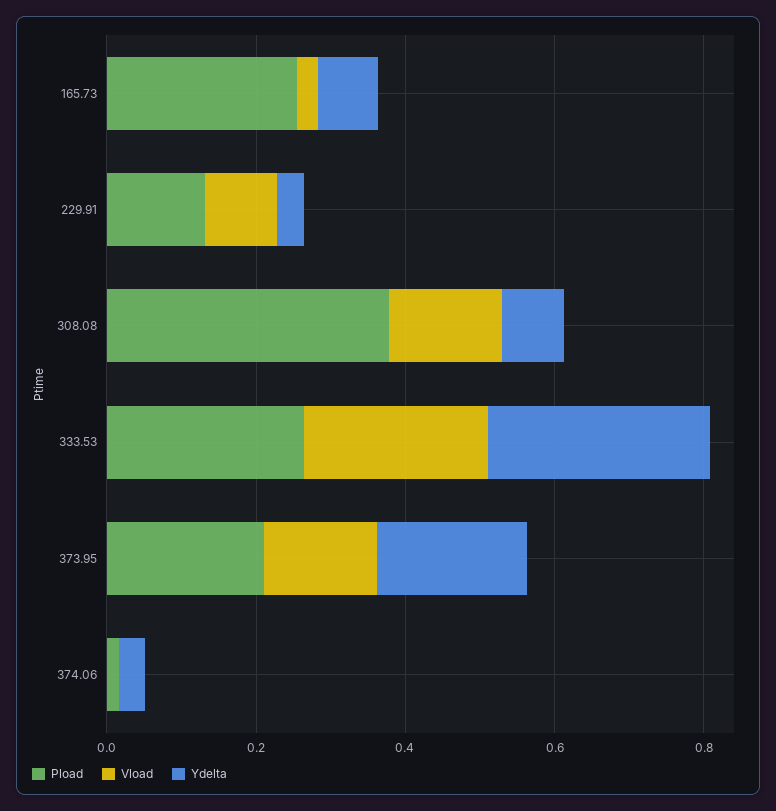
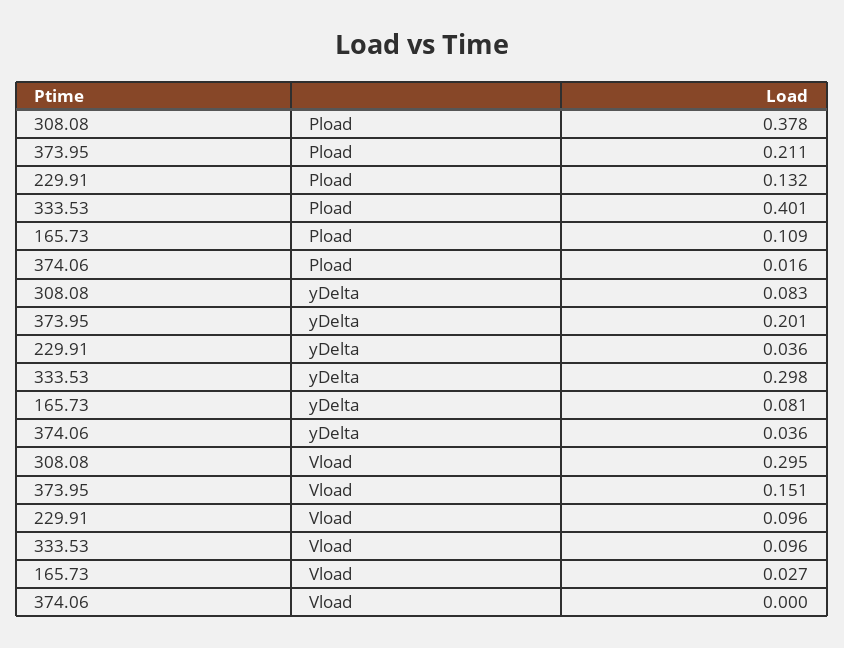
Pload, 165.73: 0.25 -> 0.109
Vload, 308.08: 0.15 -> 0.295
Pload, 333.53: 0.25 -> 0.401
Vload, 333.53: 0.25 -> 0.096

